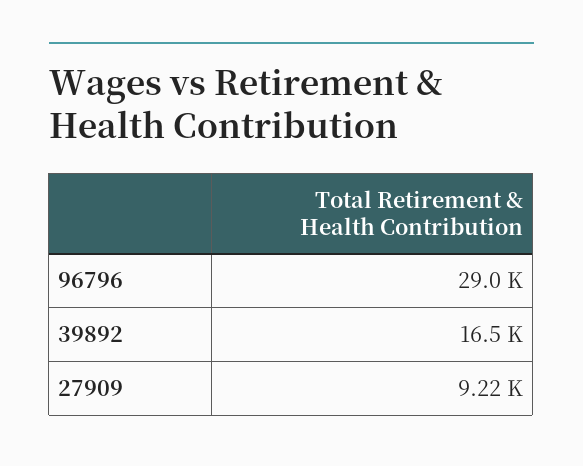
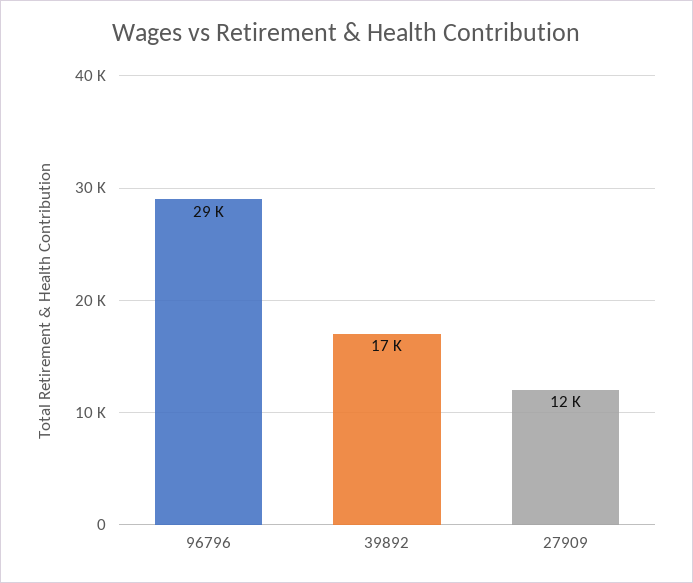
27909: 9220 -> 12000

